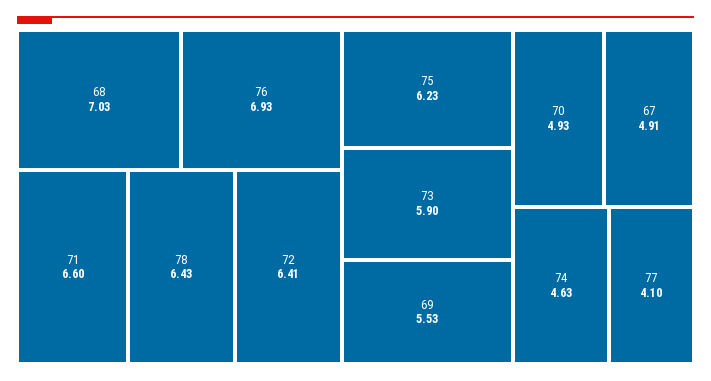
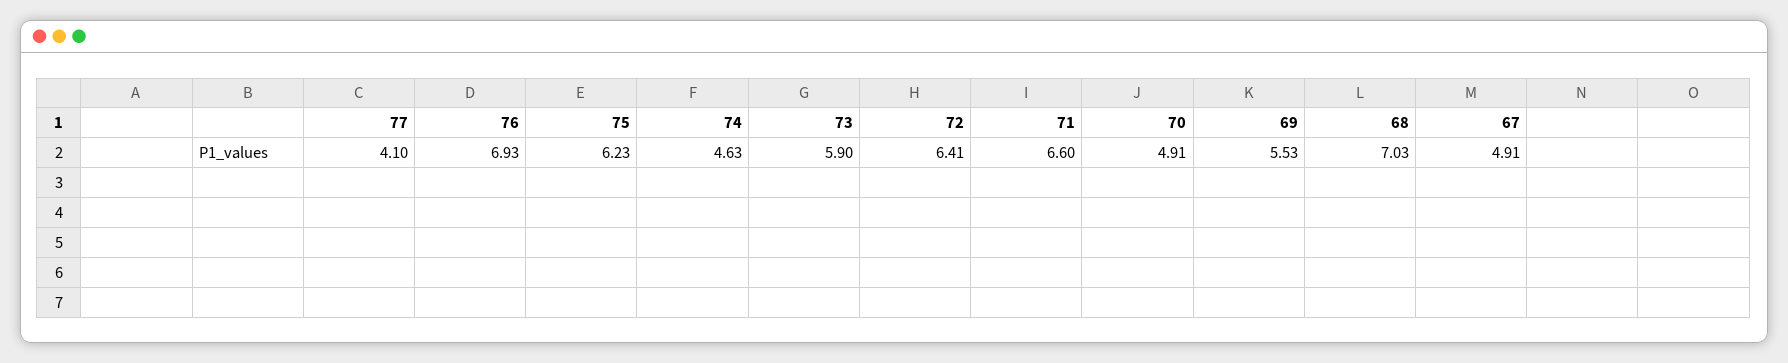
78: 6.43 -> none
70: 4.93 -> 4.91

